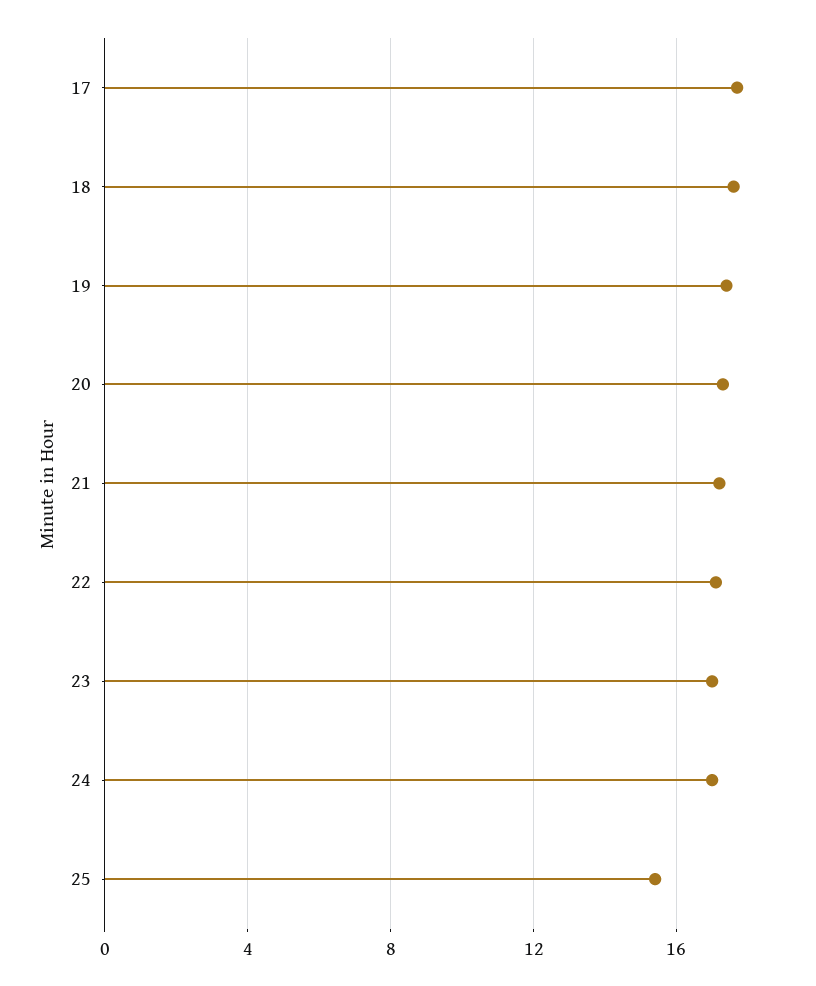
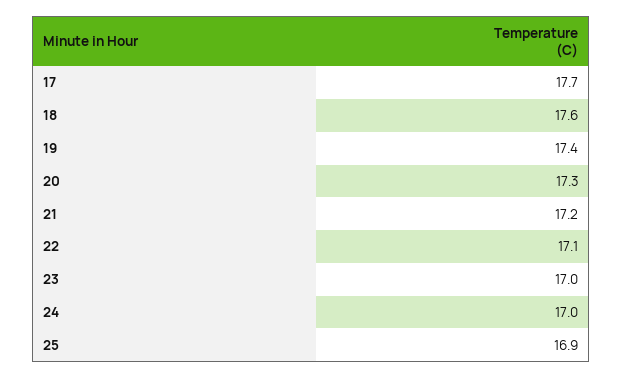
25: 15.5 -> 16.9

